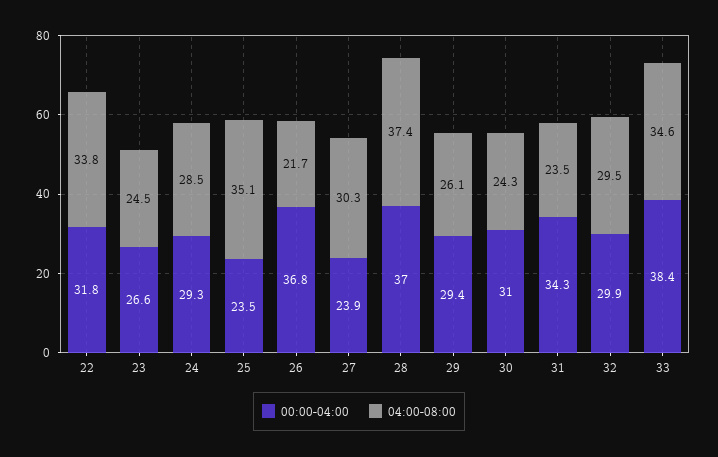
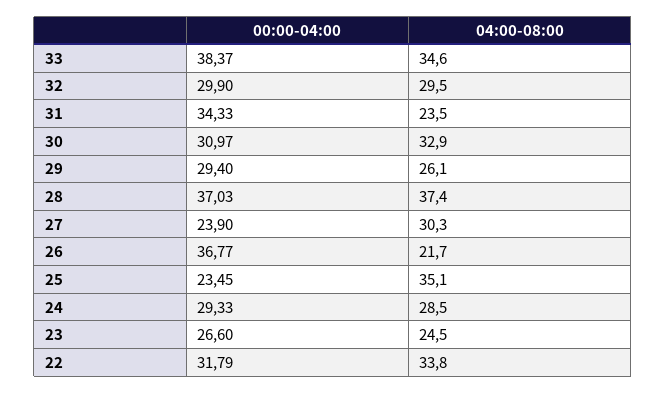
04:00-08:00, 30: 24.3 -> 32.9

